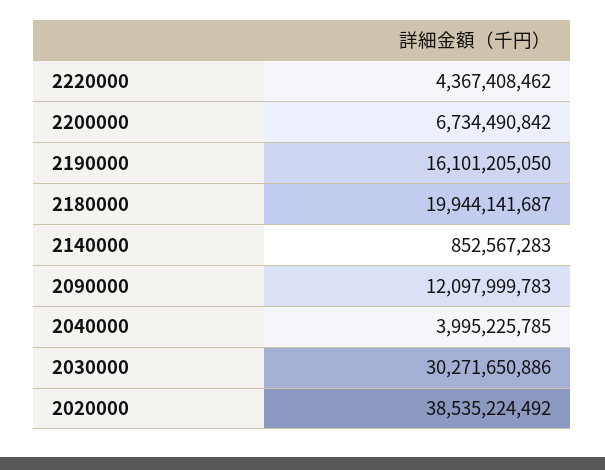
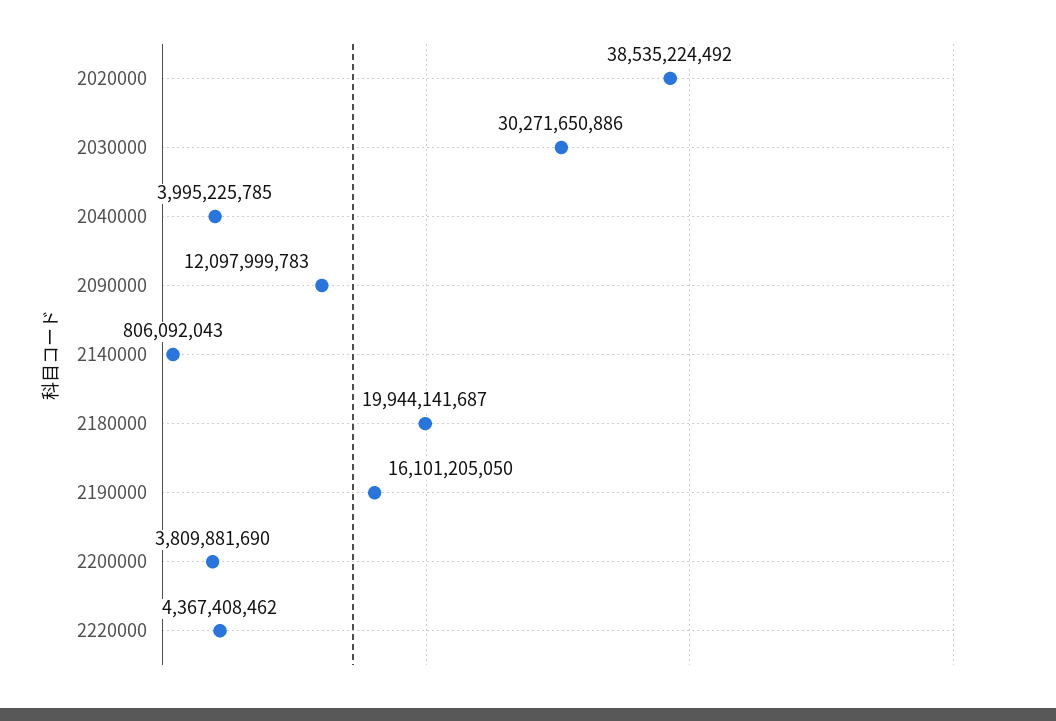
2200000: 6734490842 -> 3809881690
2140000: 852567283 -> 806092043

